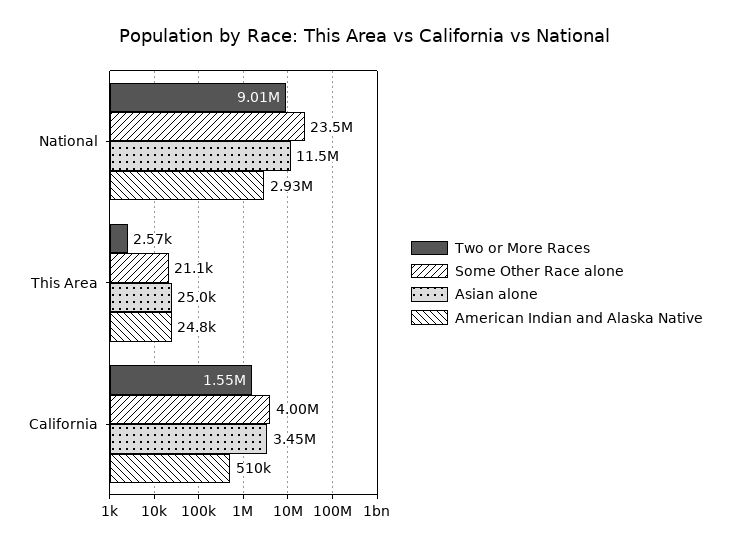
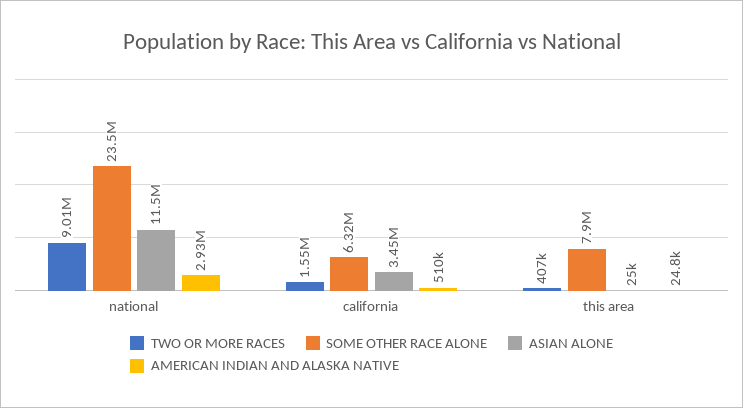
Two or More Races, This Area: 2570 -> 407000
Some Other Race alone, This Area: 21100 -> 7900000
Some Other Race alone, California: 4000000 -> 6320000

